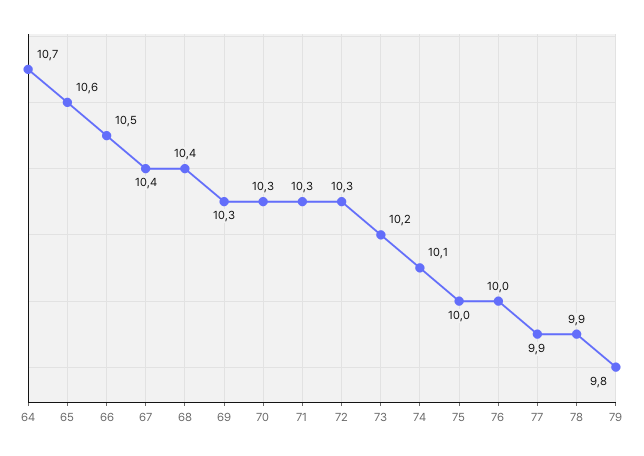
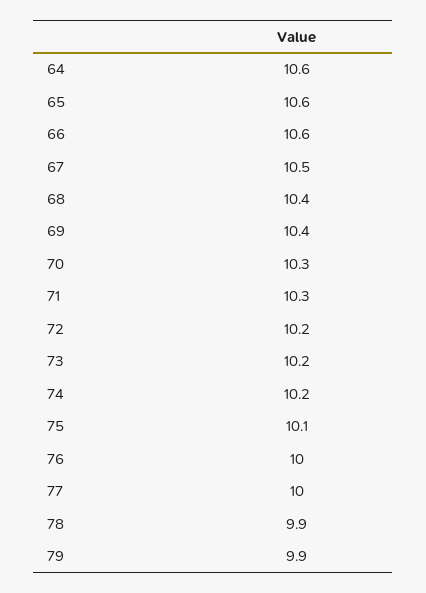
64: 10.7 -> 10.6
66: 10.5 -> 10.6
67: 10.4 -> 10.5
69: 10.3 -> 10.4
72: 10.3 -> 10.2
74: 10.1 -> 10.2
75: 10 -> 10.1
77: 9.9 -> 10
79: 9.8 -> 9.9

